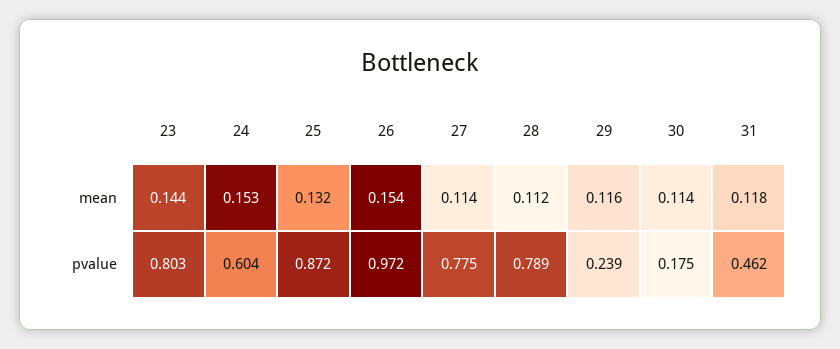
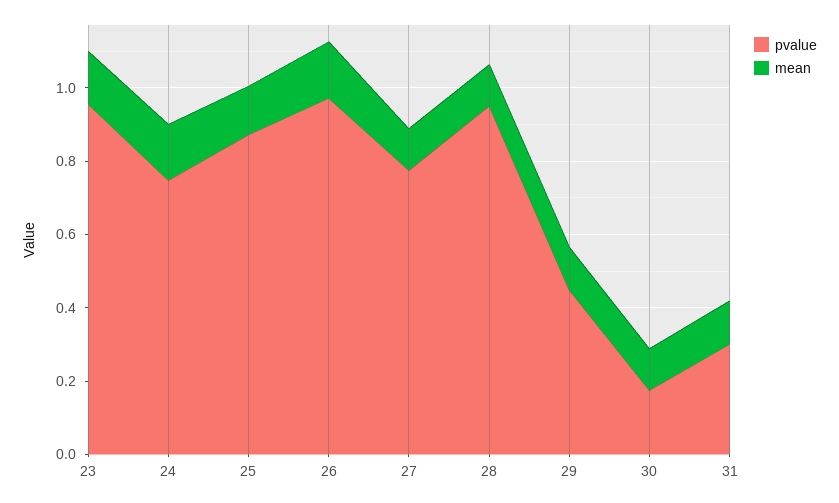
pvalue, 23: 0.803 -> 0.95
pvalue, 24: 0.604 -> 0.75
pvalue, 28: 0.789 -> 0.95
pvalue, 29: 0.239 -> 0.45
pvalue, 31: 0.462 -> 0.3

